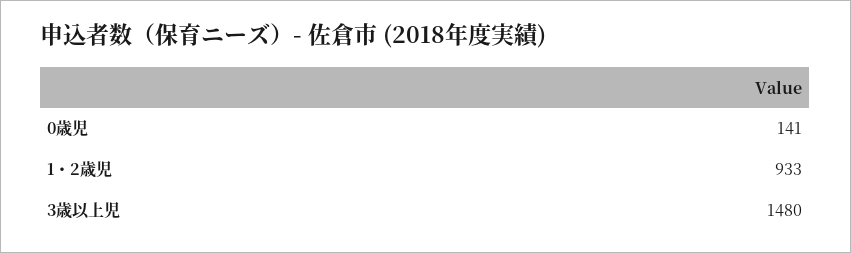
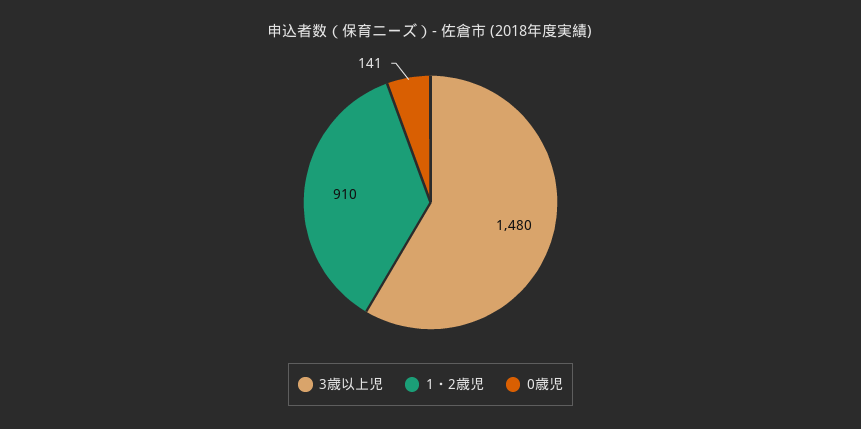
1・2歳児: 933 -> 910

